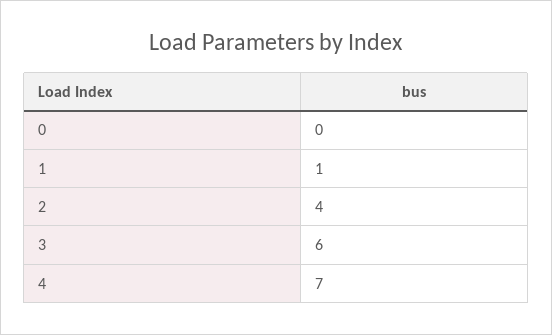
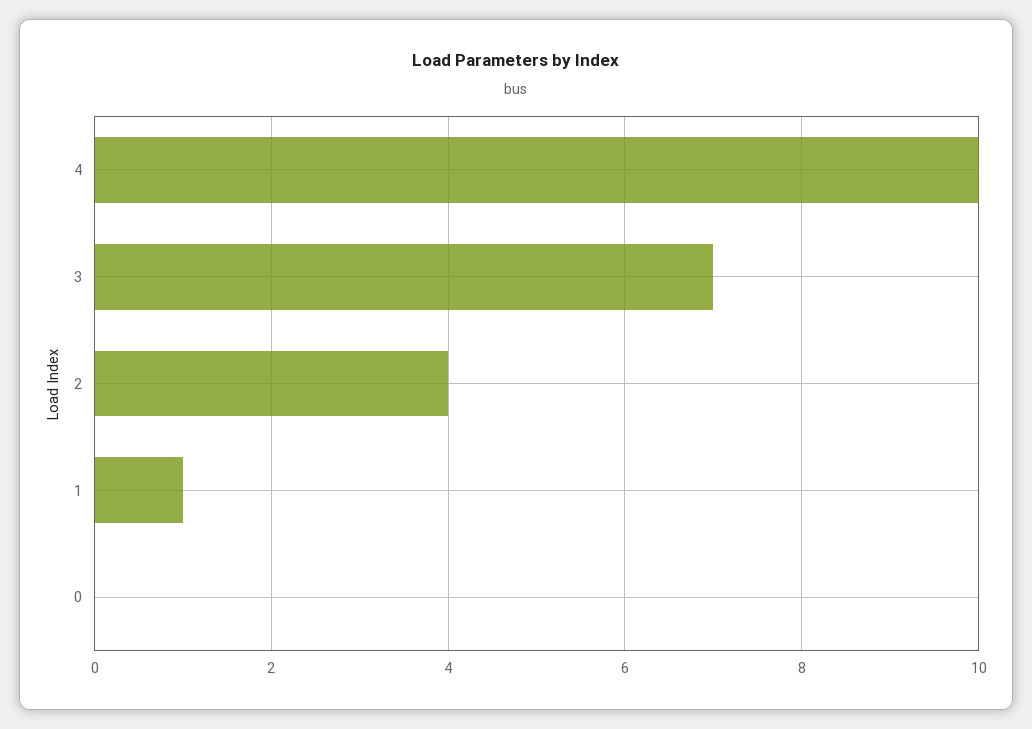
3: 6 -> 7
4: 7 -> 10

